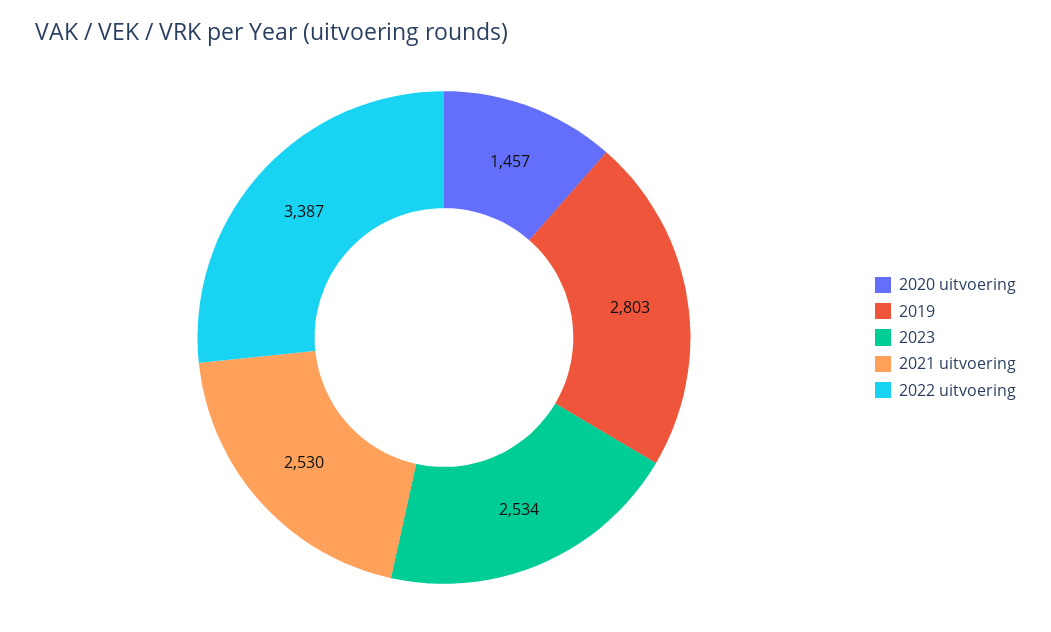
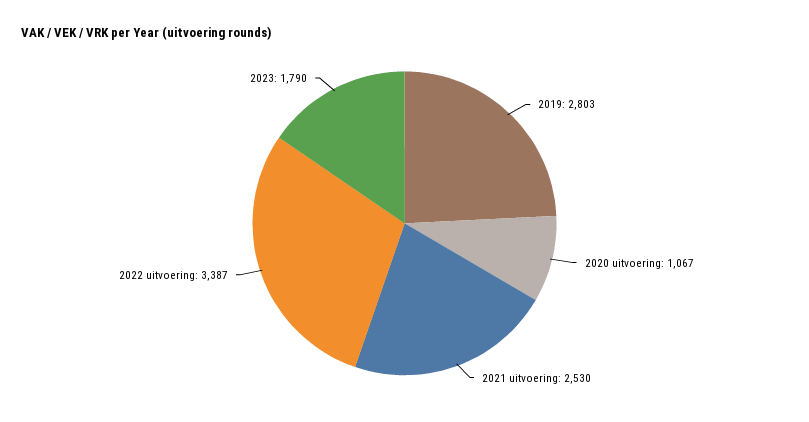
2020 uitvoering: 1457 -> 1067
2023: 2534 -> 1790

